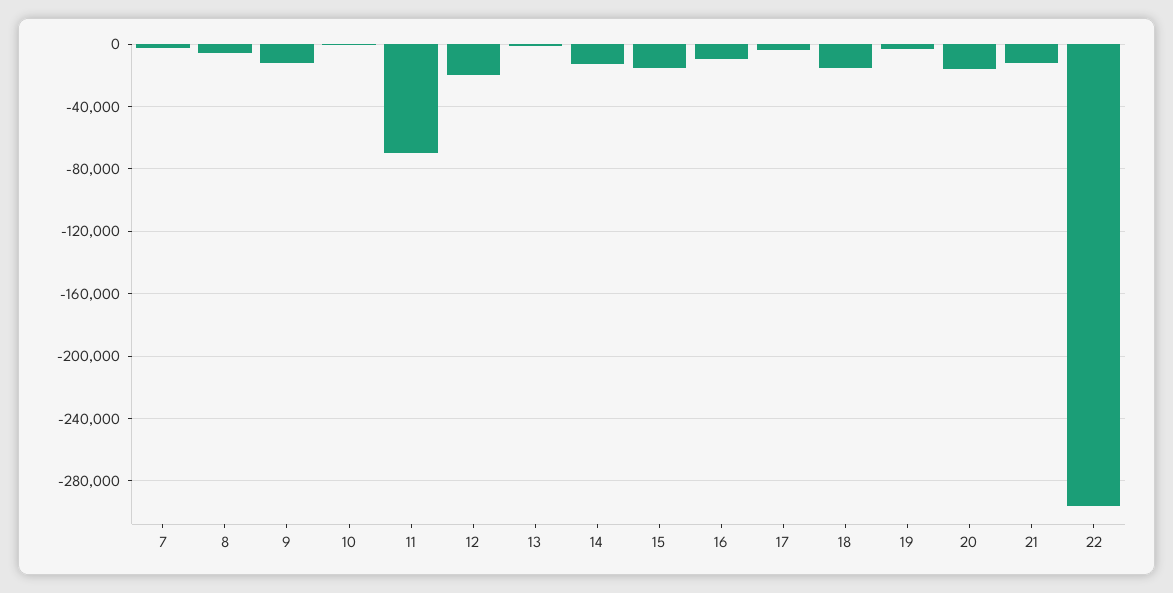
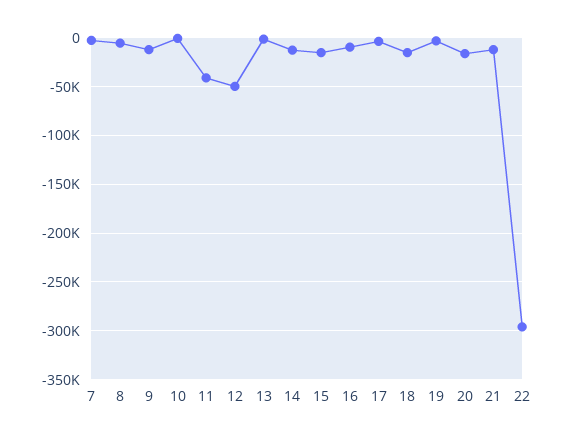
11: -70000 -> -40000
12: -20000 -> -50000

